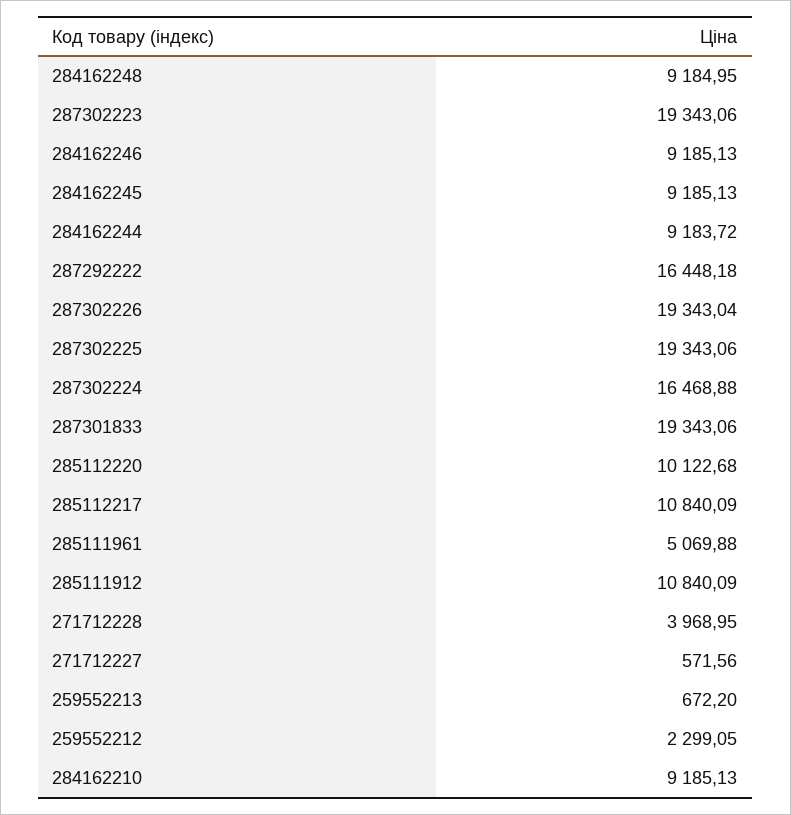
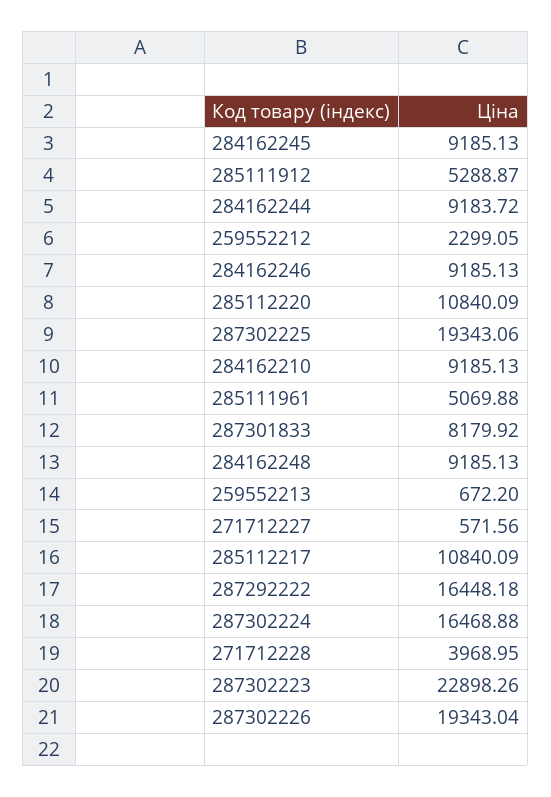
284162248: 9184.95 -> 9185.13
287302223: 19343.06 -> 22898.26
287301833: 19343.06 -> 8179.92
285112220: 10122.68 -> 10840.09
285111912: 10840.09 -> 5288.87

